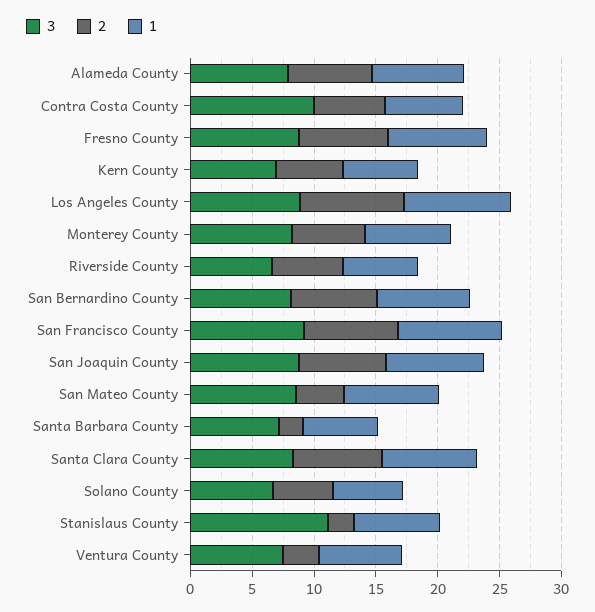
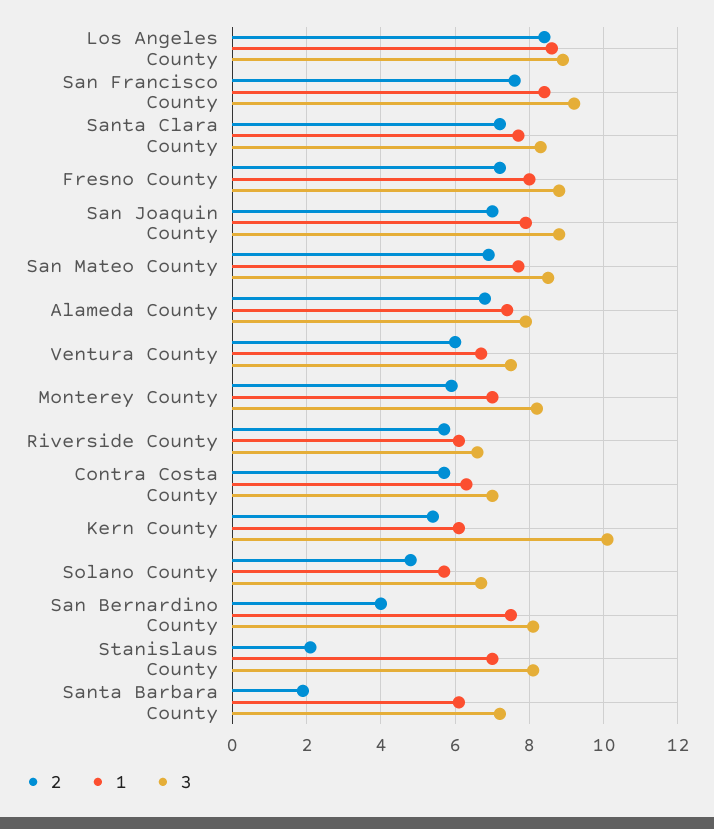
3, Contra Costa County: 10 -> 7
3, Kern County: 7 -> 10
2, San Bernardino County: 7 -> 4
2, San Mateo County: 4 -> 7
3, Stanislaus County: 11 -> 8
2, Ventura County: 3 -> 6

